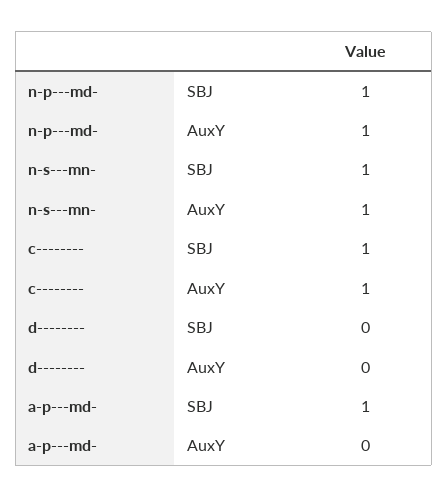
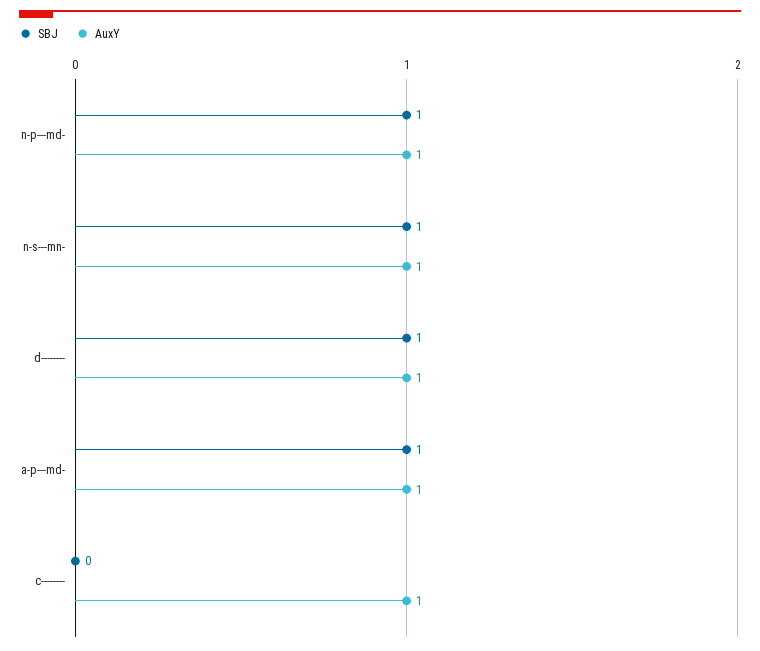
SBJ, c--------: 1 -> 0
SBJ, d--------: 0 -> 1
AuxY, d--------: 0 -> 1
AuxY, a-p---md-: 0 -> 1

